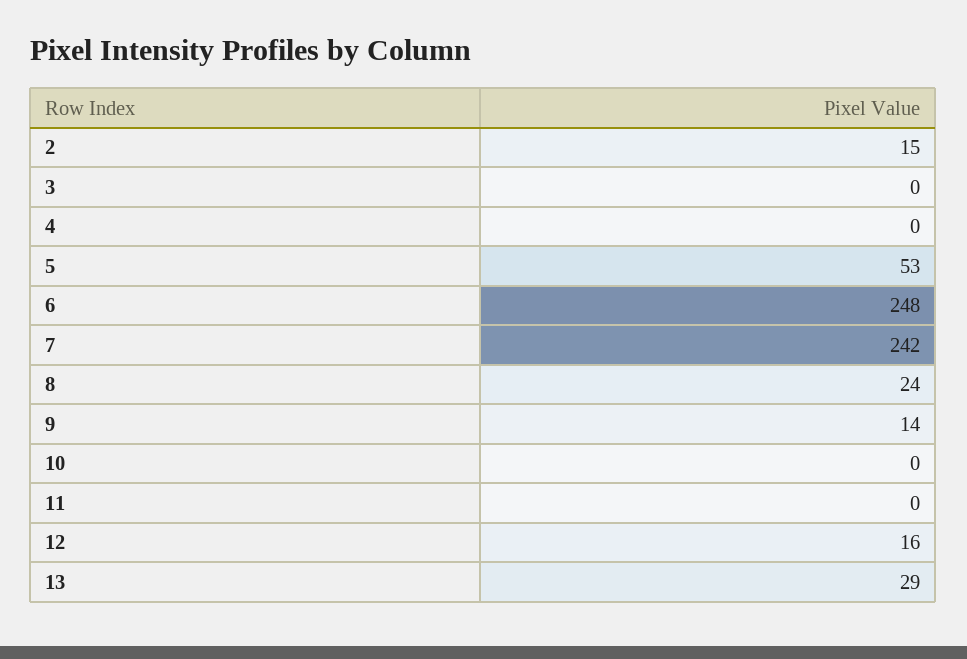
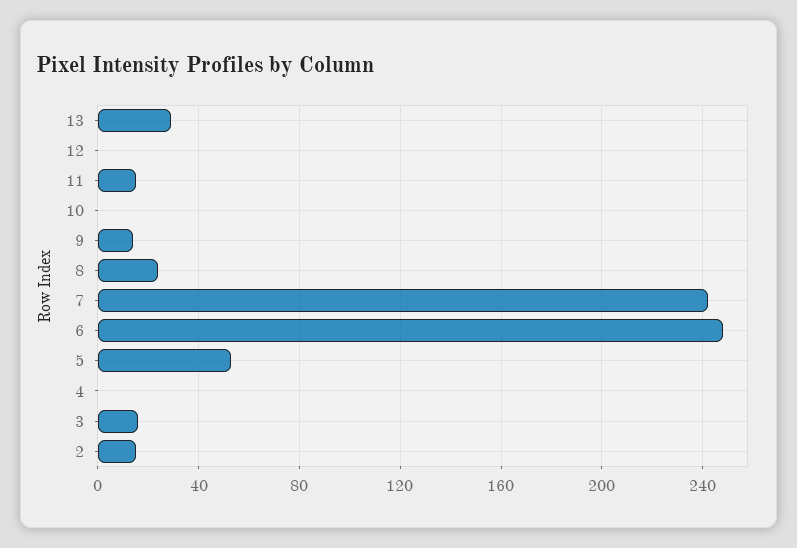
3: 0 -> 15
11: 0 -> 15
12: 16 -> 0

